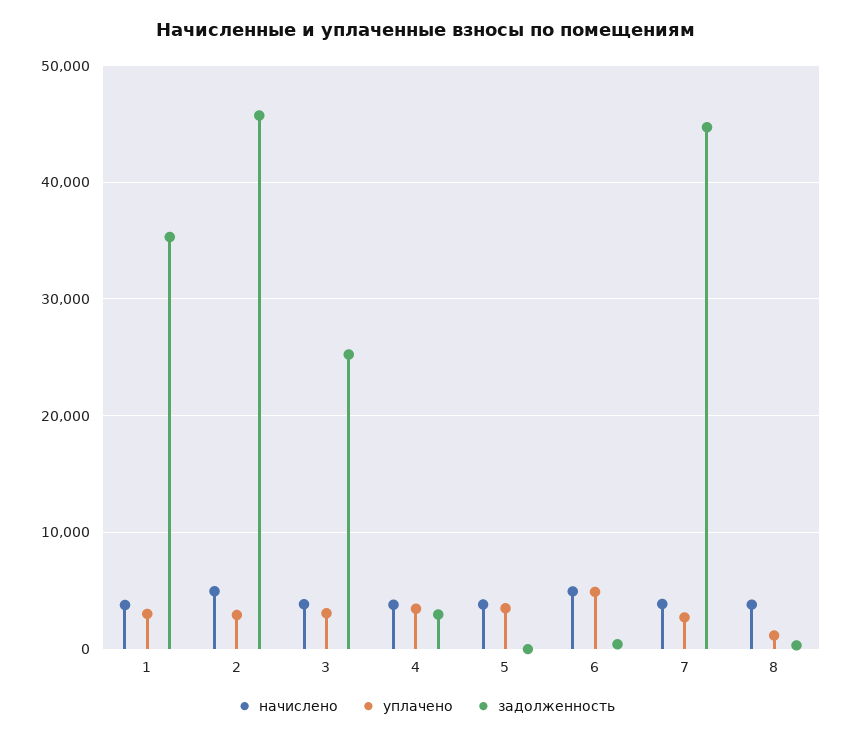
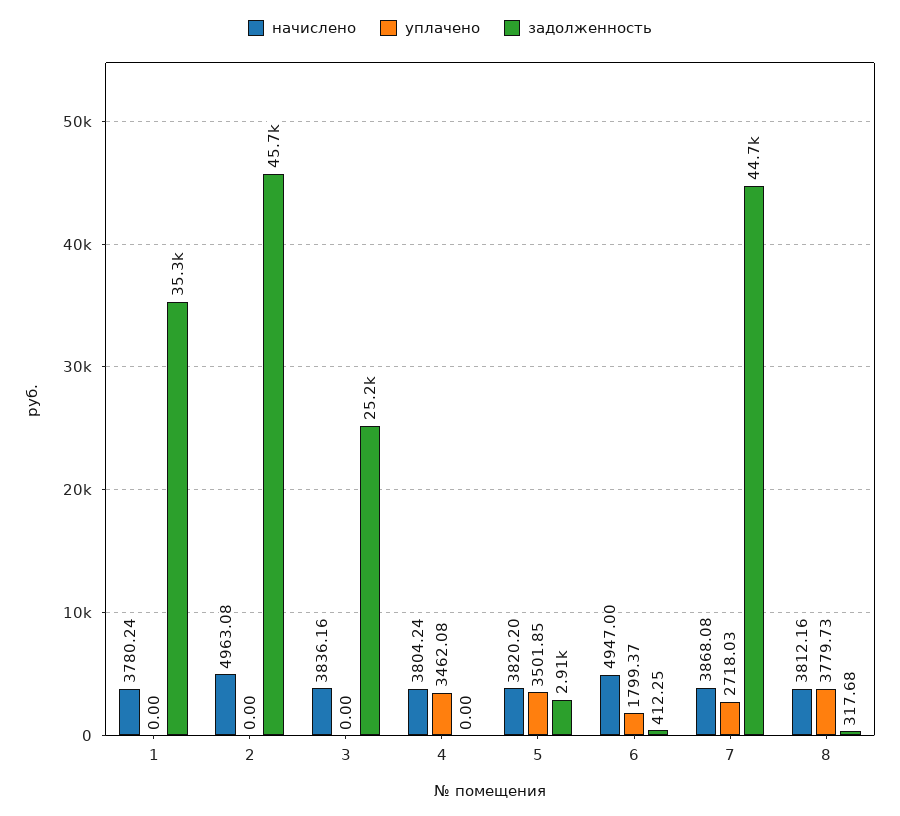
уплачено, 1: 3000 -> 0
уплачено, 2: 3000 -> 0
уплачено, 3: 3000 -> 0
задолженность, 4: 3000 -> 0
задолженность, 5: 0 -> 2910
уплачено, 6: 5000 -> 1799.37
уплачено, 8: 1000 -> 3779.73

